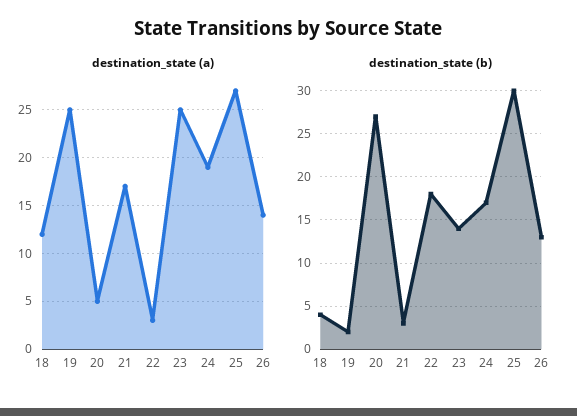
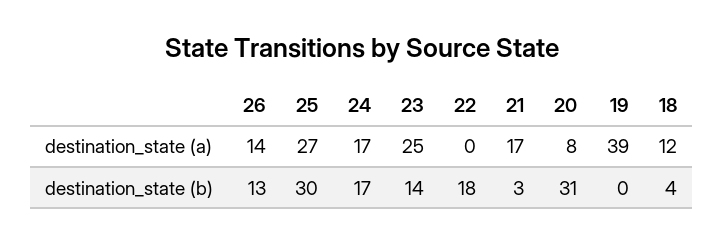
destination_state (a), 19: 25 -> 39
destination_state (a), 20: 5 -> 8
destination_state (a), 22: 3 -> 0
destination_state (a), 24: 19 -> 17
destination_state (b), 19: 2 -> 0
destination_state (b), 20: 27 -> 31

